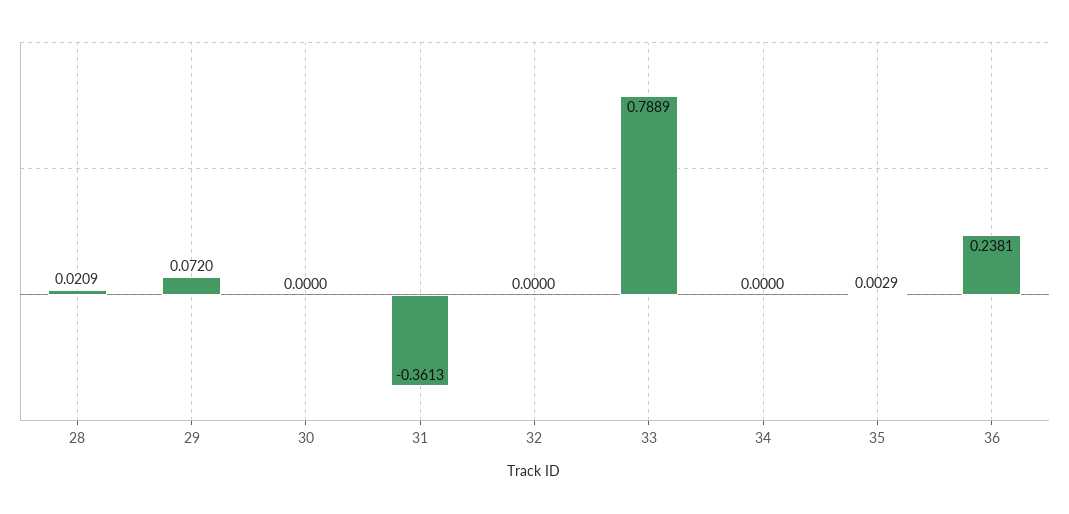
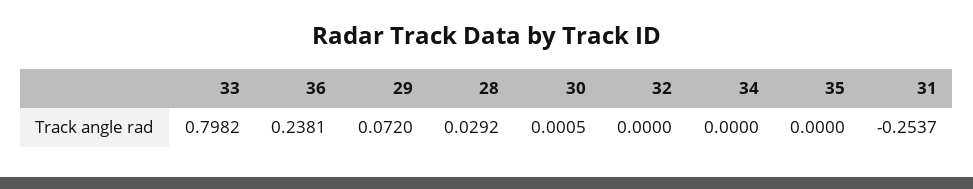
28: 0.0209 -> 0.0292
30: 0 -> 0.0005
31: -0.3613 -> -0.2537
33: 0.7889 -> 0.7982
35: 0.0029 -> 0

